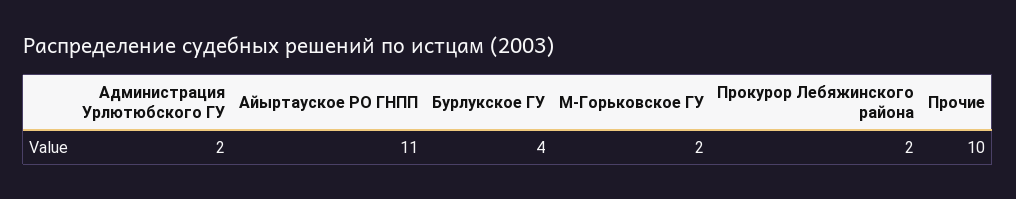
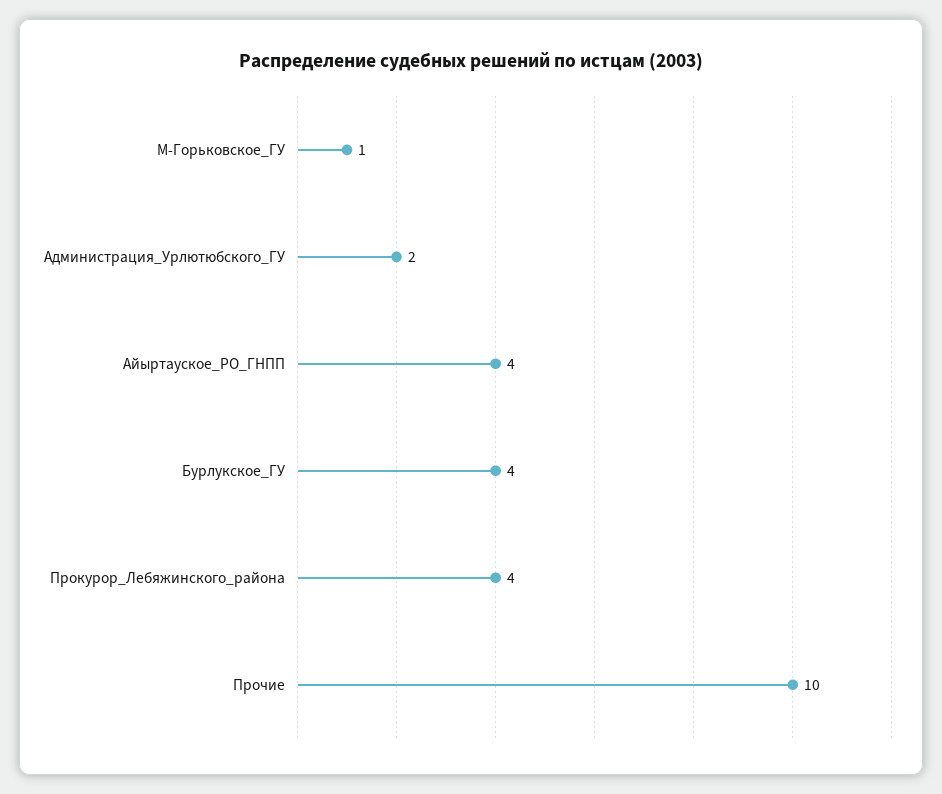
Айыртауское РО ГНПП: 11 -> 4
М-Горьковское ГУ: 2 -> 1
Прокурор Лебяжинского района: 2 -> 4

